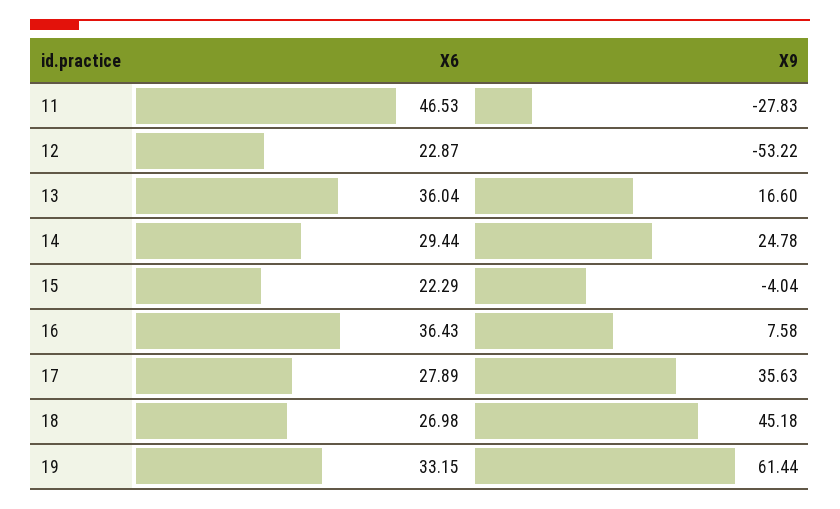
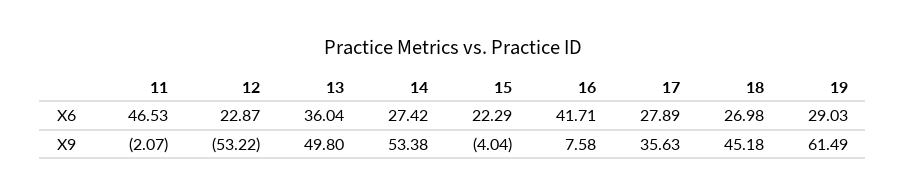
X9, 11: -27.83 -> -2.07
X9, 13: 16.6 -> 49.8
X6, 14: 29.44 -> 27.42
X9, 14: 24.78 -> 53.38
X6, 16: 36.43 -> 41.71
X6, 19: 33.15 -> 29.03
X9, 19: 61.44 -> 61.49

